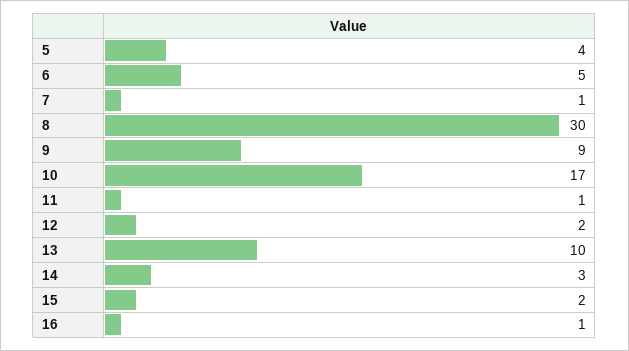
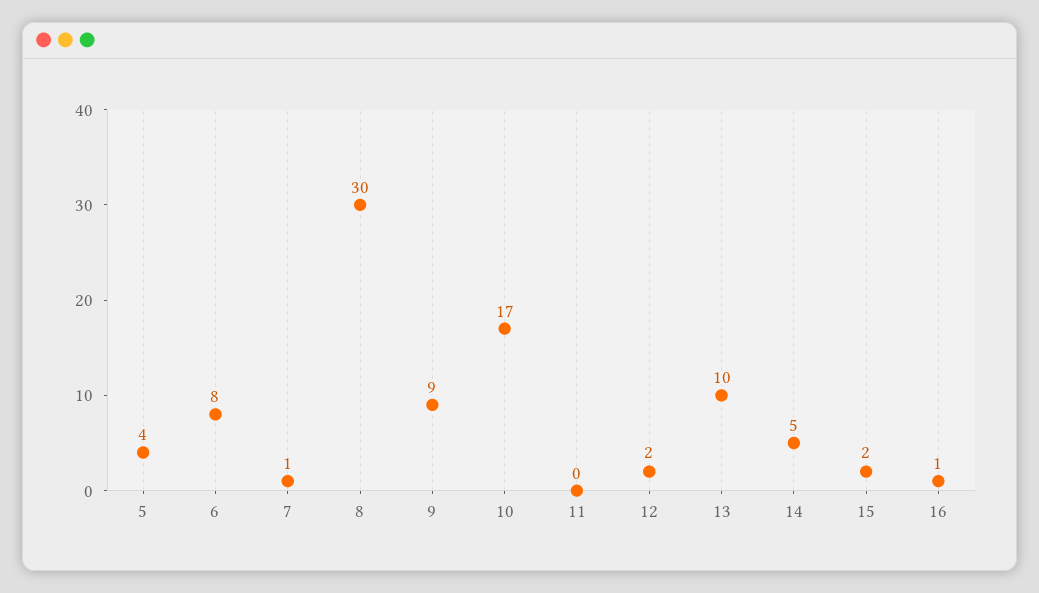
6: 5 -> 8
11: 1 -> 0
14: 3 -> 5

